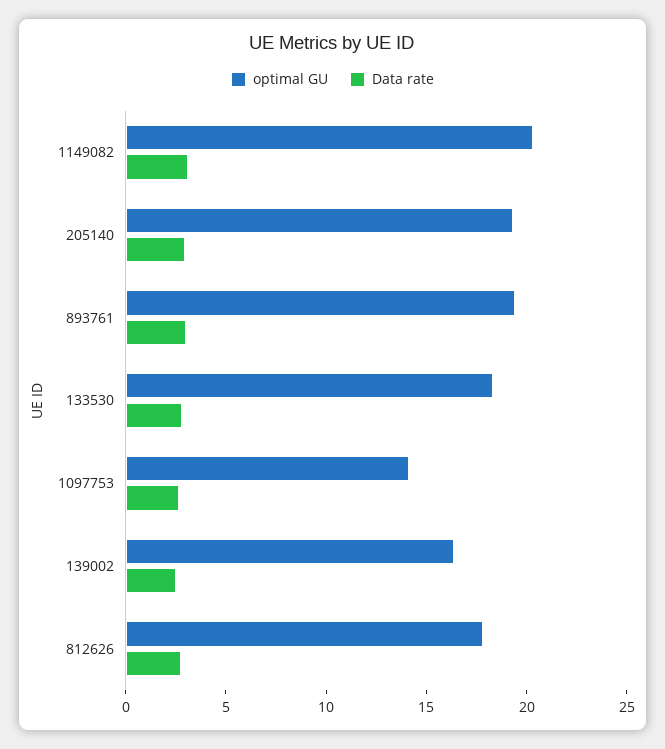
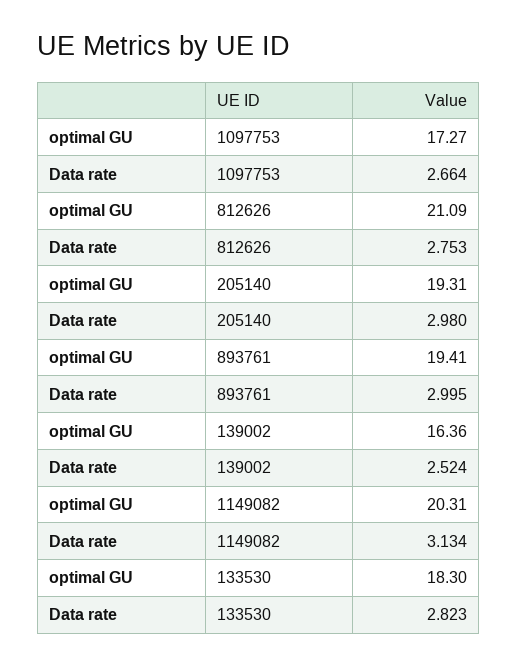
optimal GU, 1097753: 14 -> 17.27
optimal GU, 812626: 18 -> 21.09

